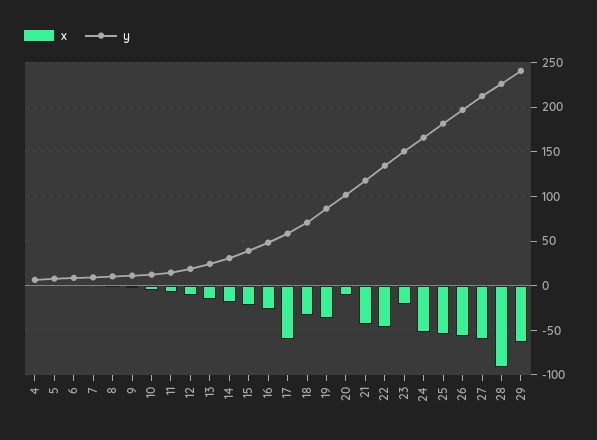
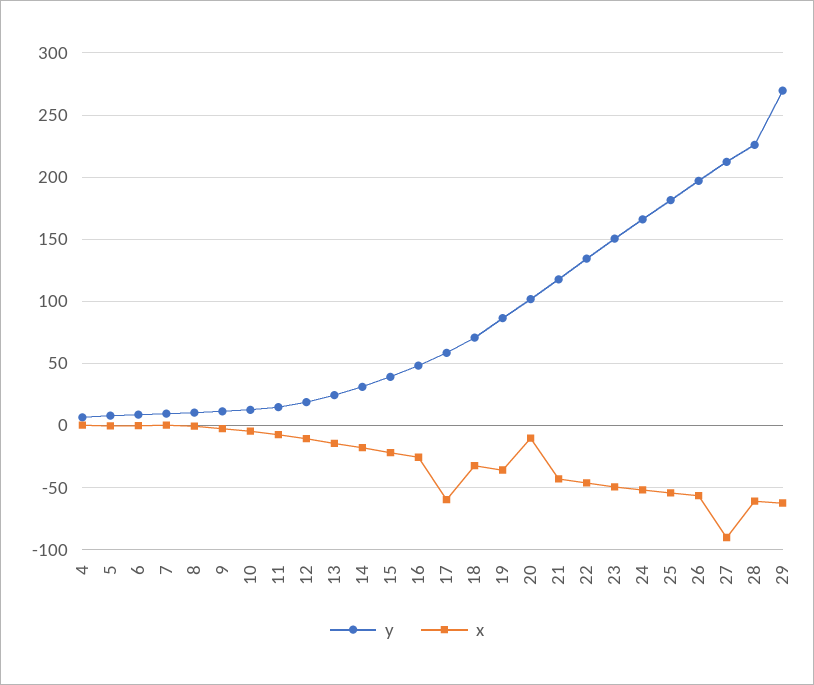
x, 23: -20 -> -50
x, 27: -60 -> -90
x, 28: -90 -> -60
y, 29: 240 -> 270

